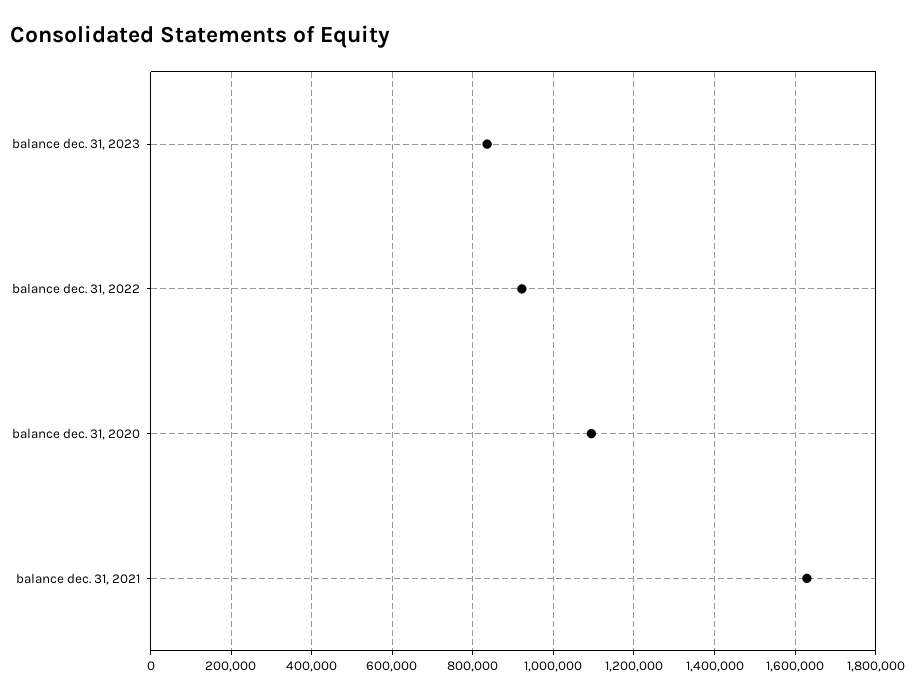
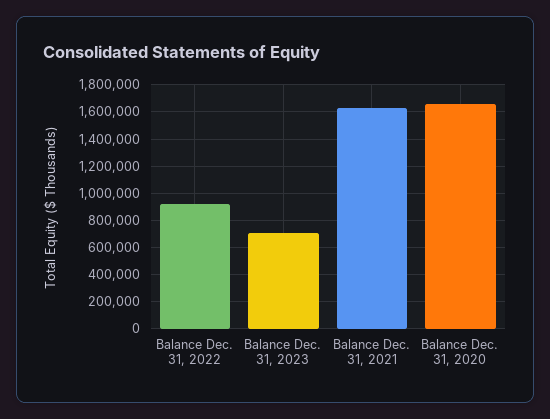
balance dec. 31, 2023: 840000 -> 700000
balance dec. 31, 2020: 1100000 -> 1650000

